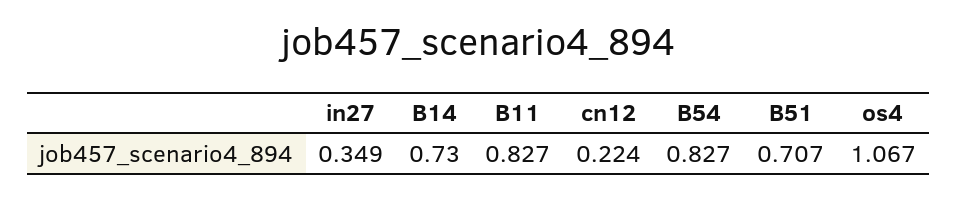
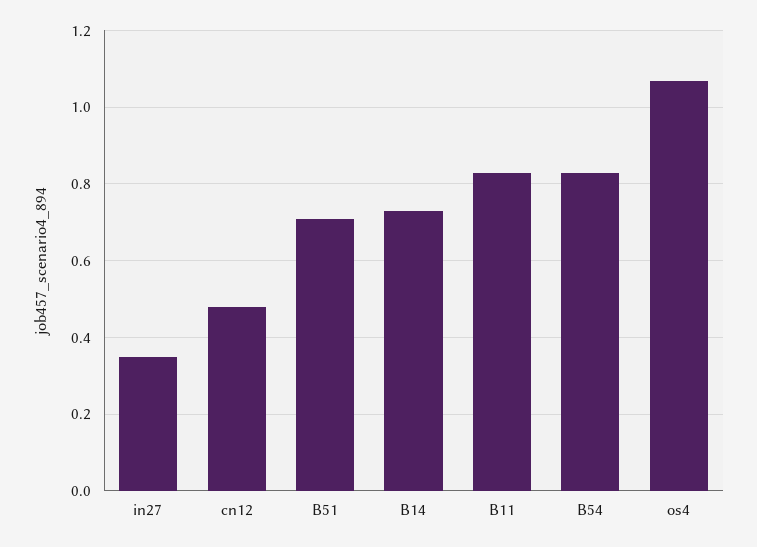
cn12: 0.224 -> 0.48

